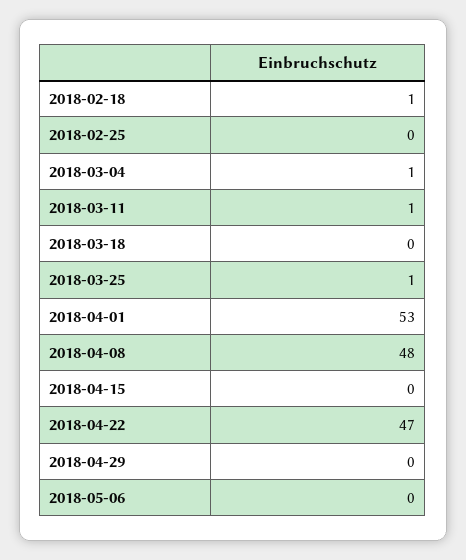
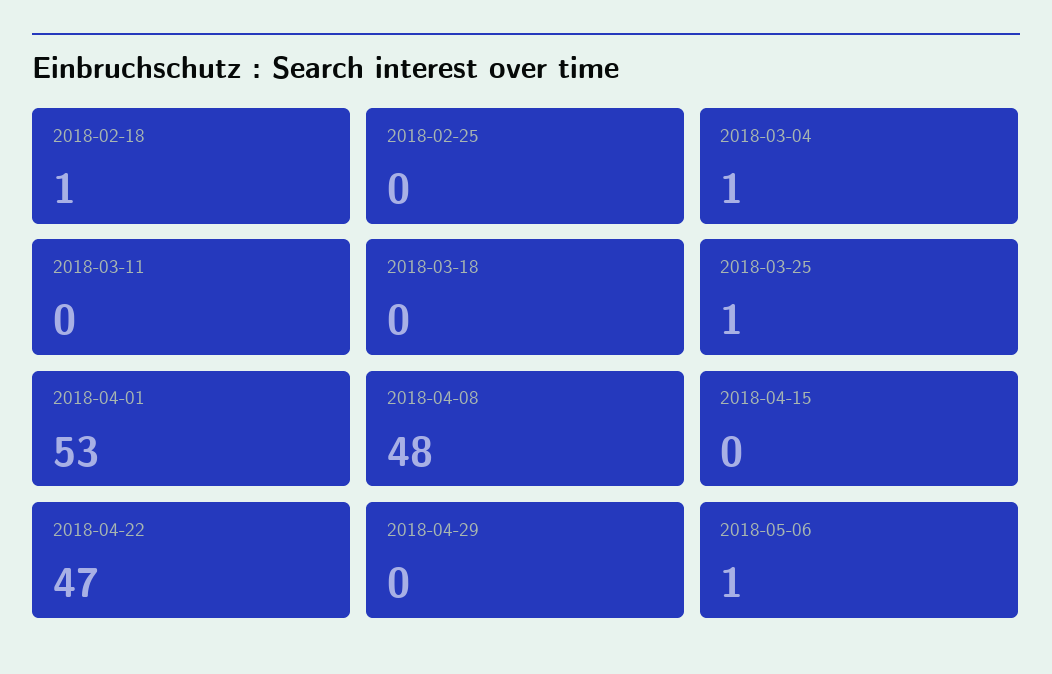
2018-03-11: 1 -> 0
2018-05-06: 0 -> 1

